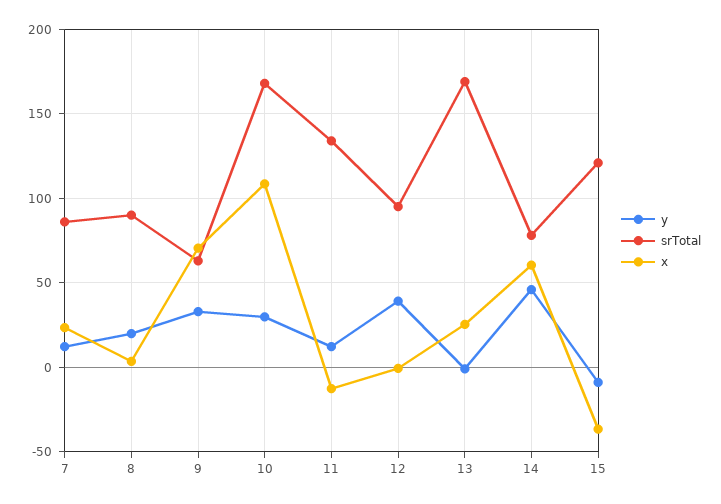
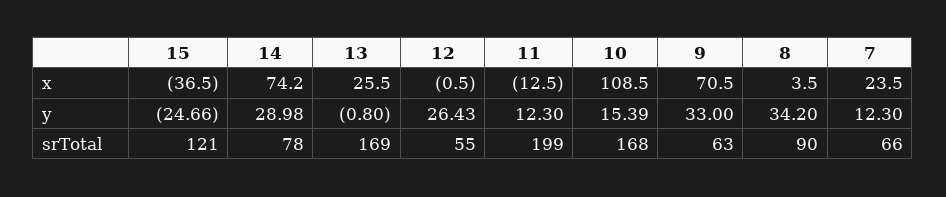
srTotal, 7: 85 -> 66
y, 8: 20 -> 34.2
y, 10: 30 -> 15.39
srTotal, 11: 135 -> 199
y, 12: 40 -> 26.43
srTotal, 12: 95 -> 55
y, 14: 45 -> 28.98
x, 14: 60 -> 74.2
y, 15: -10 -> -24.66

